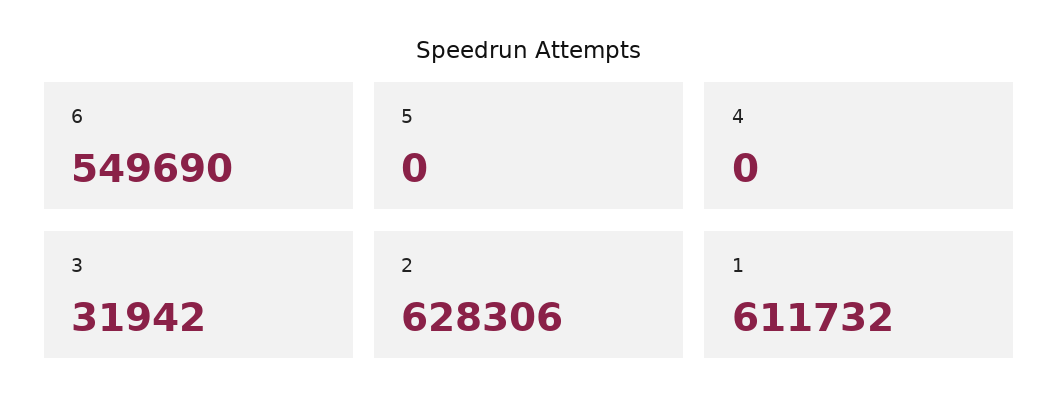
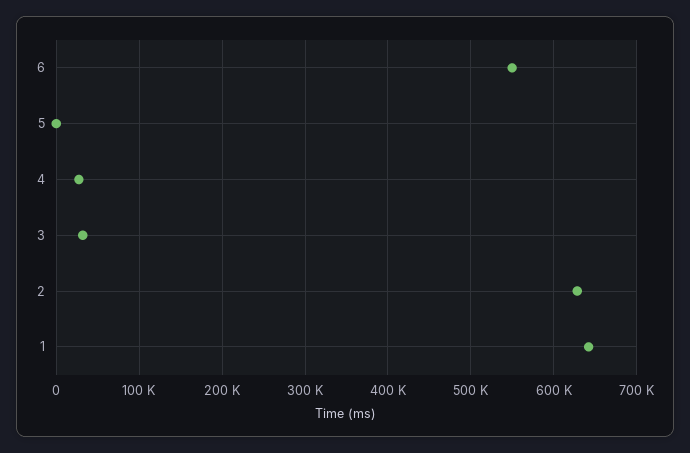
4: 0 -> 30000
1: 611732 -> 640000

